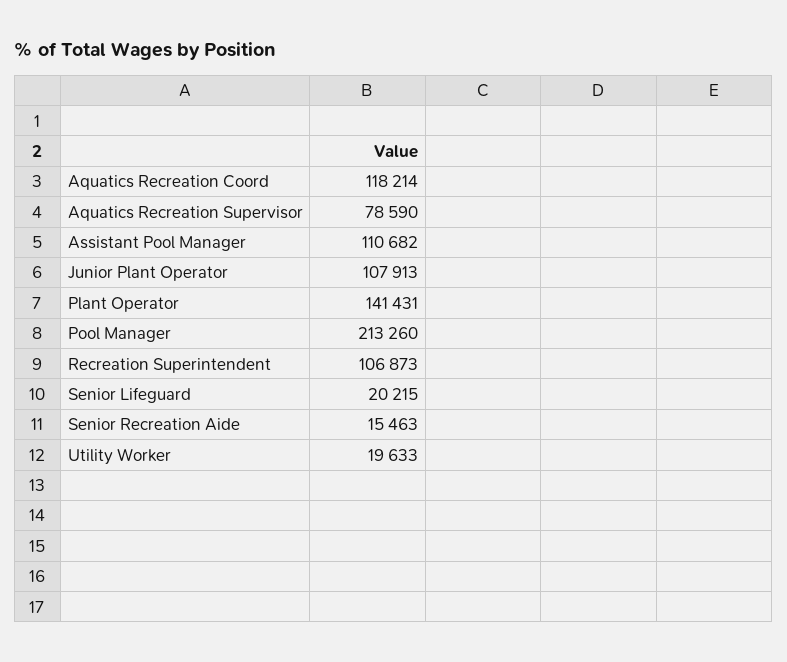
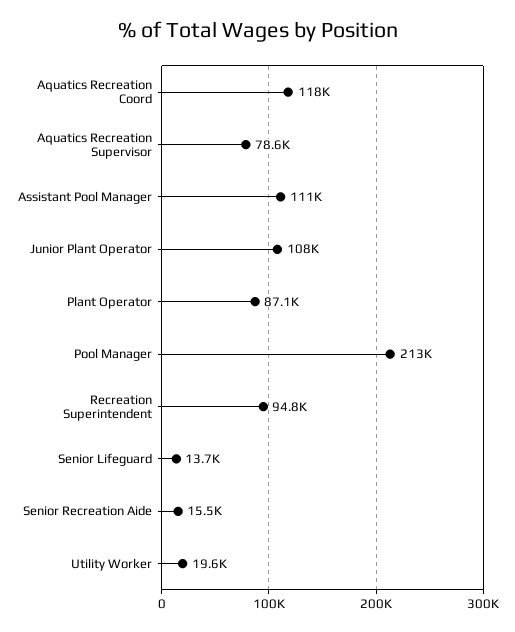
Plant Operator: 141431 -> 87100
Recreation Superintendent: 106873 -> 94800
Senior Lifeguard: 20215 -> 13700

